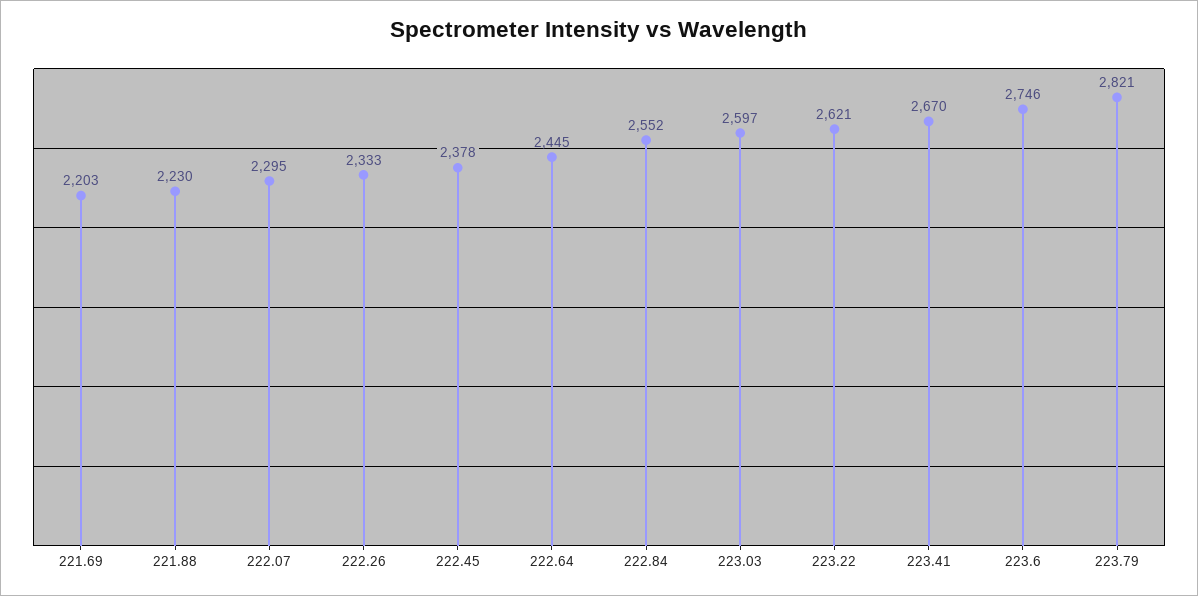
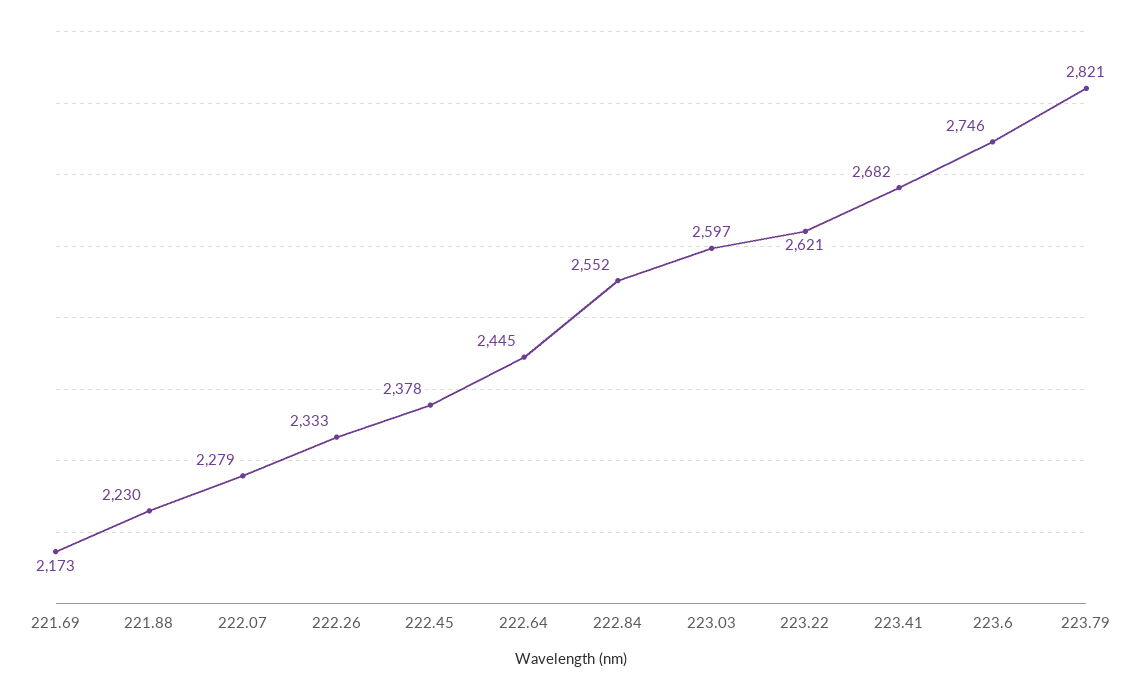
221.69: 2203 -> 2173
222.07: 2295 -> 2279
223.41: 2670 -> 2682

